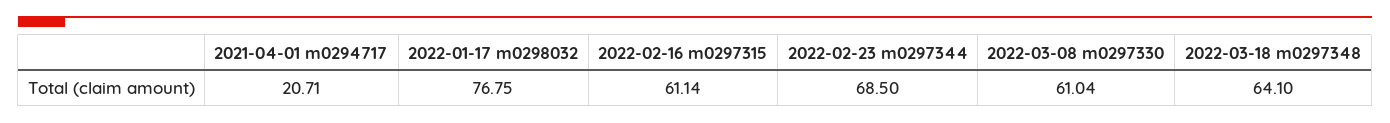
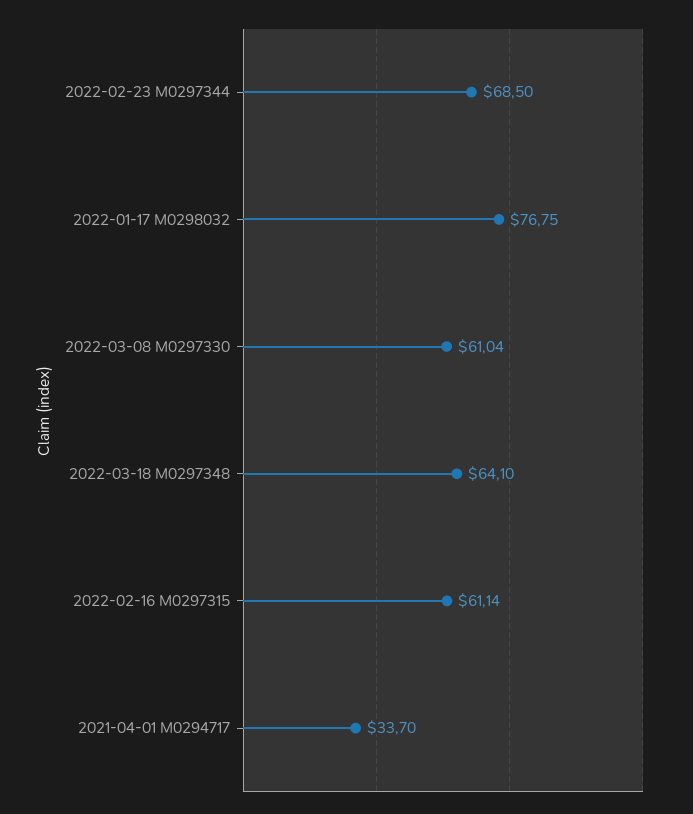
2021-04-01 m0294717: 20.71 -> 33.7

